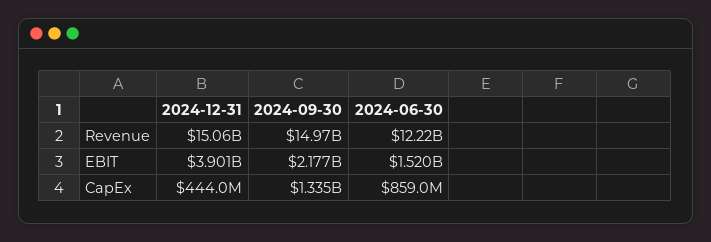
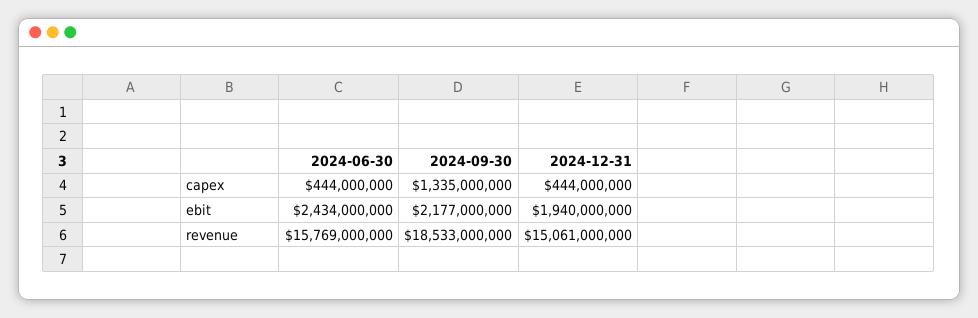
2024-09-30, Revenue: 14970000000 -> 18533000000
2024-06-30, Revenue: 12220000000 -> 15769000000
2024-12-31, EBIT: 3901000000 -> 1940000000
2024-06-30, EBIT: 1520000000 -> 2434000000
2024-06-30, CapEx: 859000000 -> 444000000

